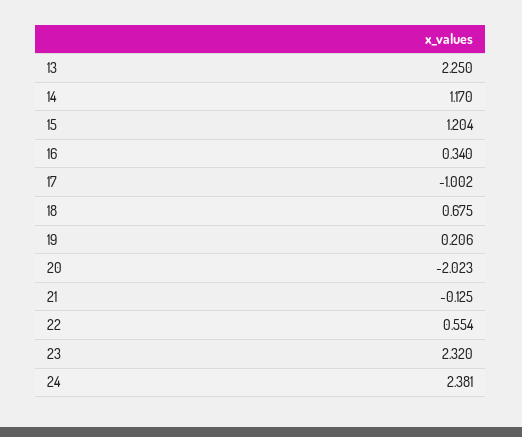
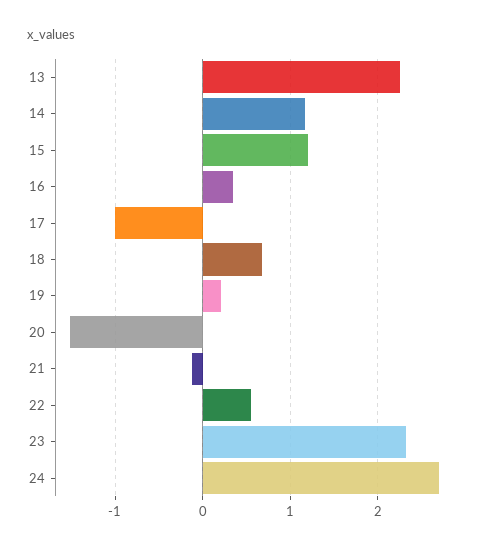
20: -2.023 -> -1.5
24: 2.381 -> 2.7

